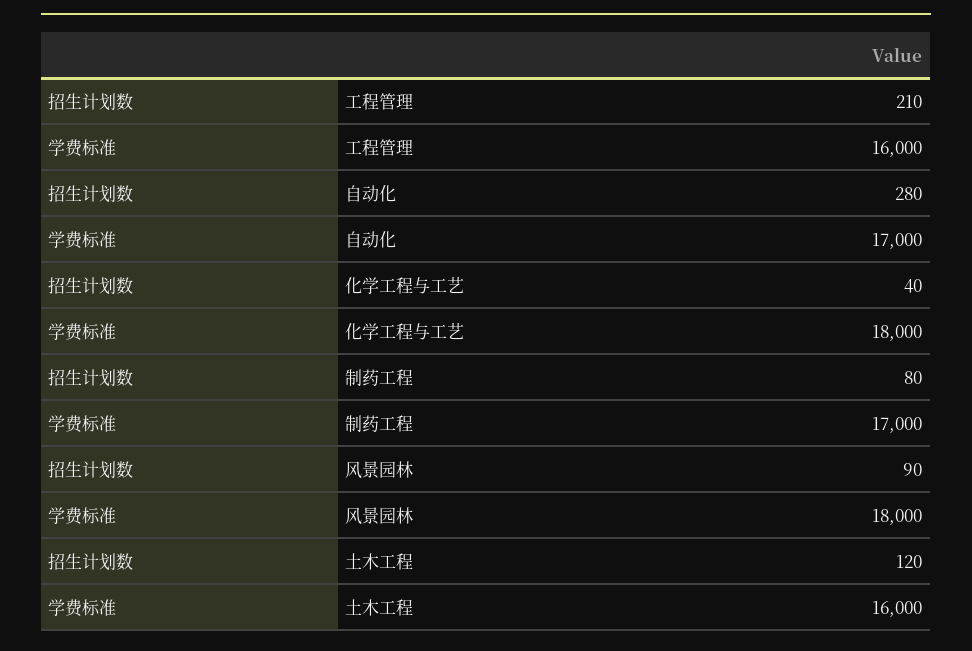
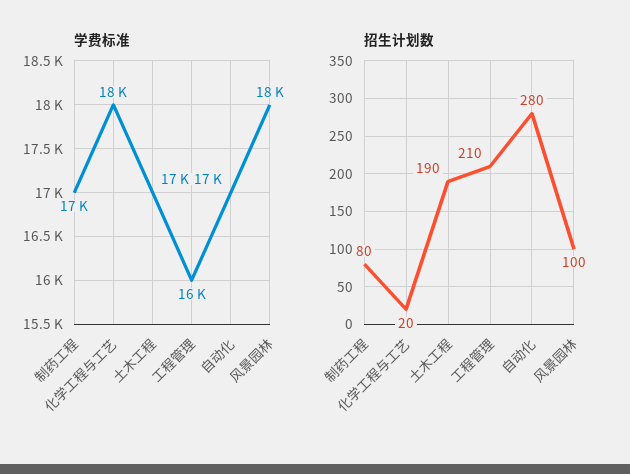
招生计划数, 化学工程与工艺: 40 -> 20
招生计划数, 风景园林: 90 -> 100
招生计划数, 土木工程: 120 -> 190
学费标准, 土木工程: 16000 -> 17000

